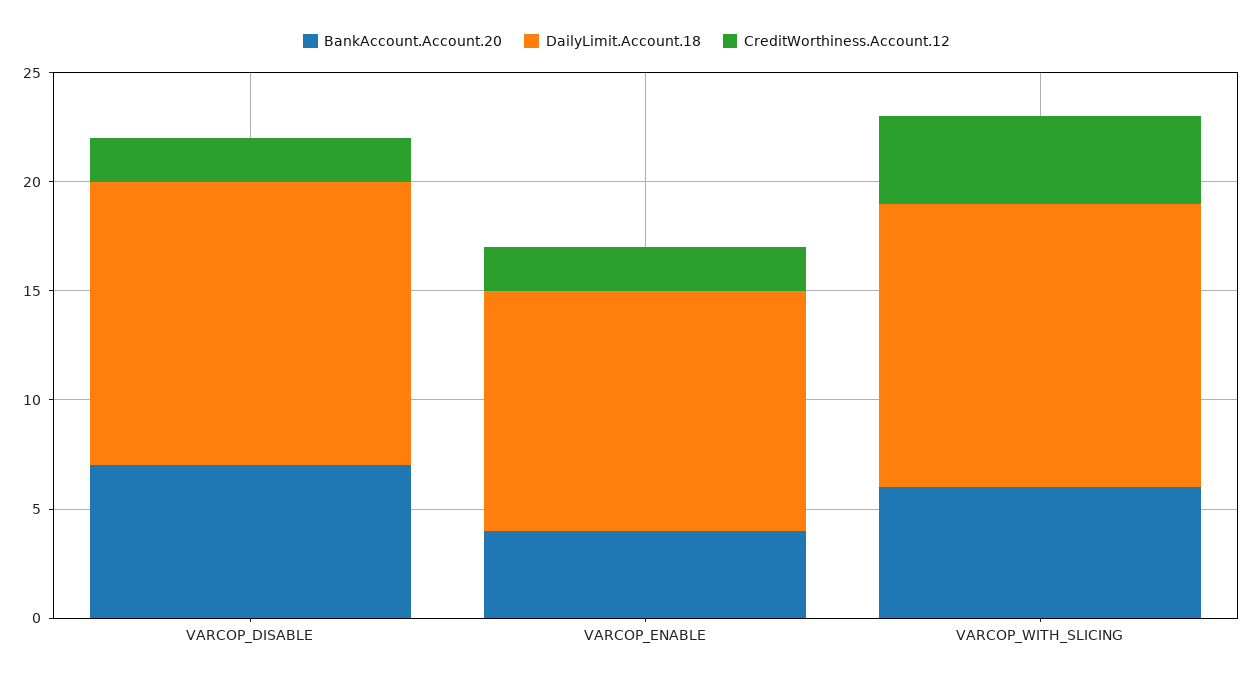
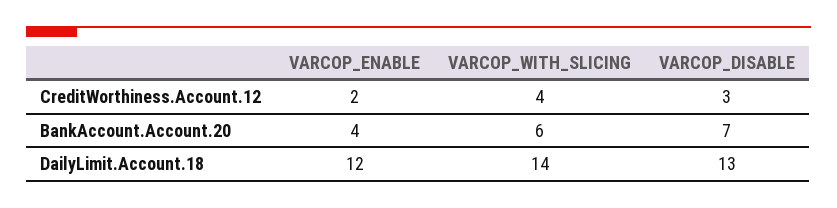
CreditWorthiness.Account.12, VARCOP_DISABLE: 2 -> 3
DailyLimit.Account.18, VARCOP_ENABLE: 11 -> 12
DailyLimit.Account.18, VARCOP_WITH_SLICING: 13 -> 14

